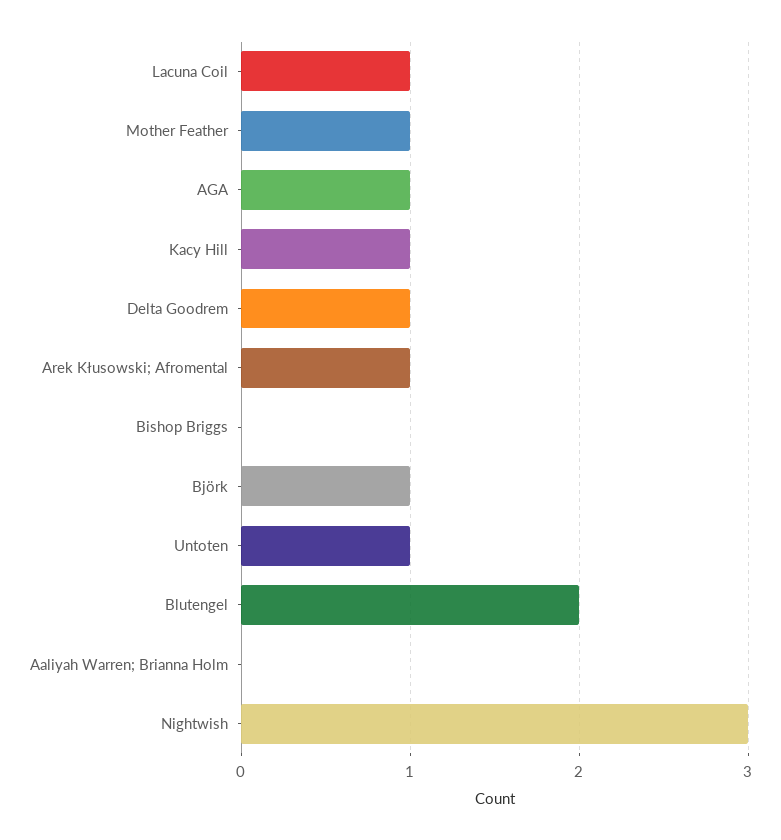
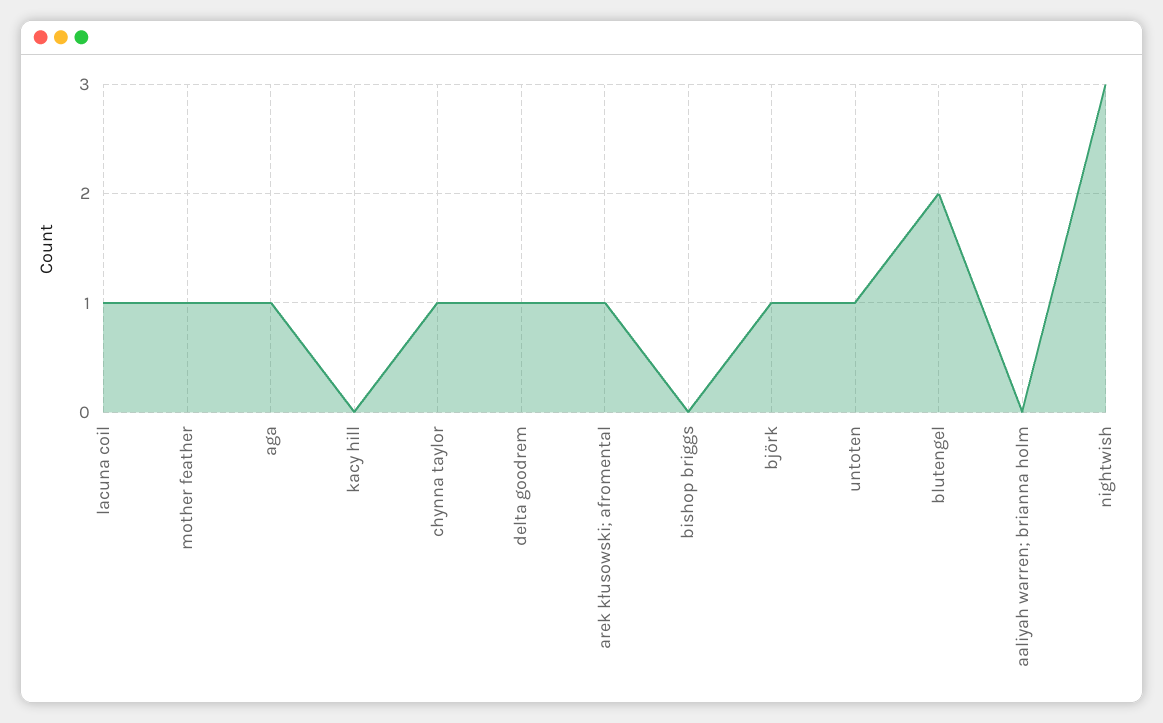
Kacy Hill: 1 -> 0
chynna taylor: none -> 1

